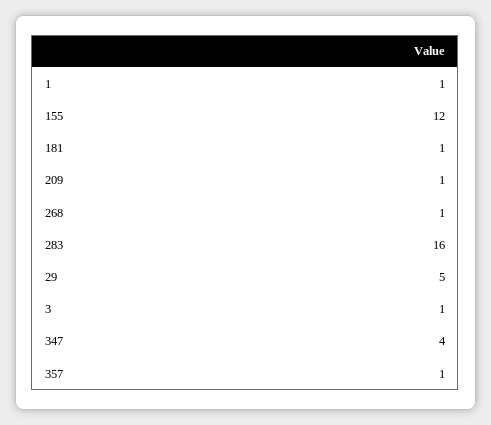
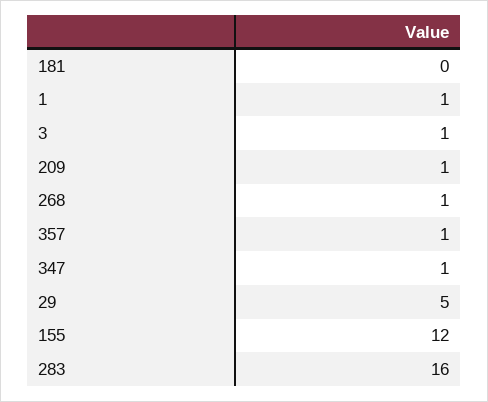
181: 1 -> 0
347: 4 -> 1

